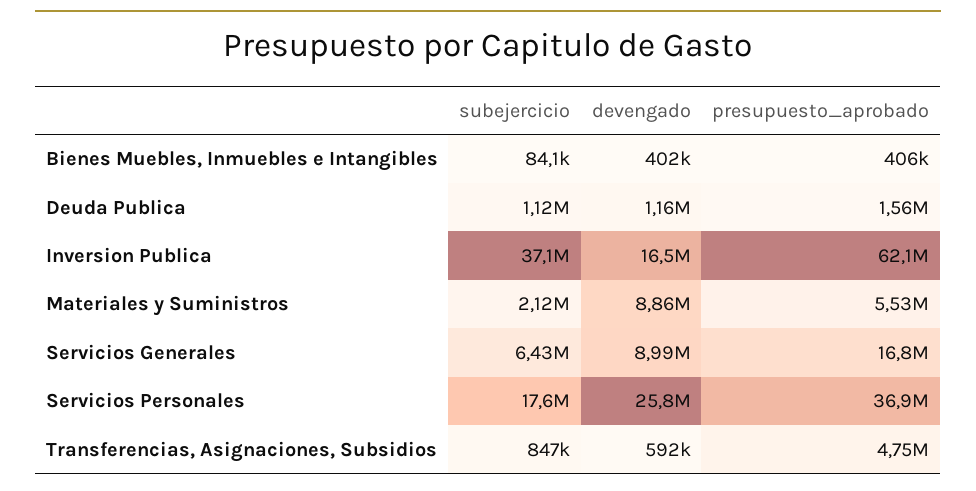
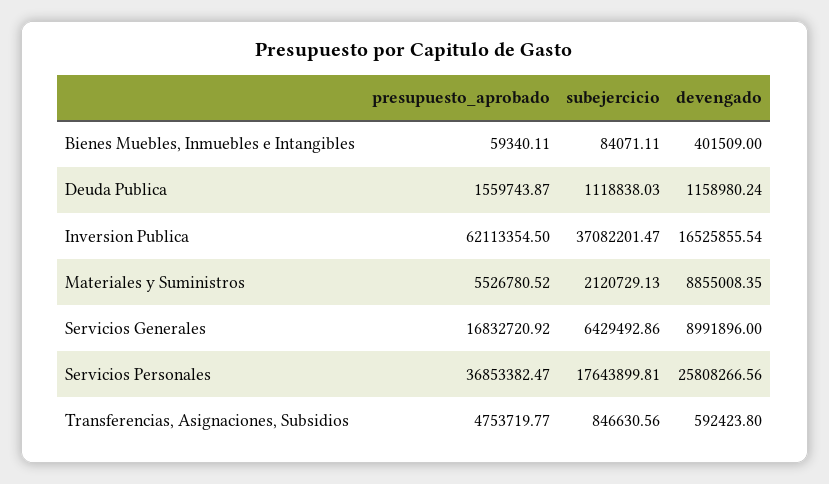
presupuesto_aprobado, Bienes Muebles, Inmuebles e Intangibles: 406000 -> 59340.11

